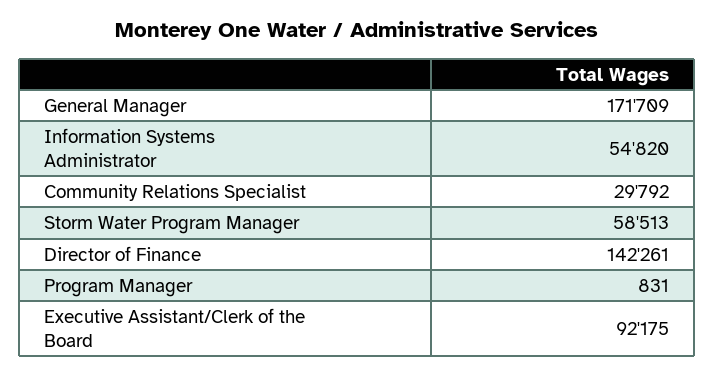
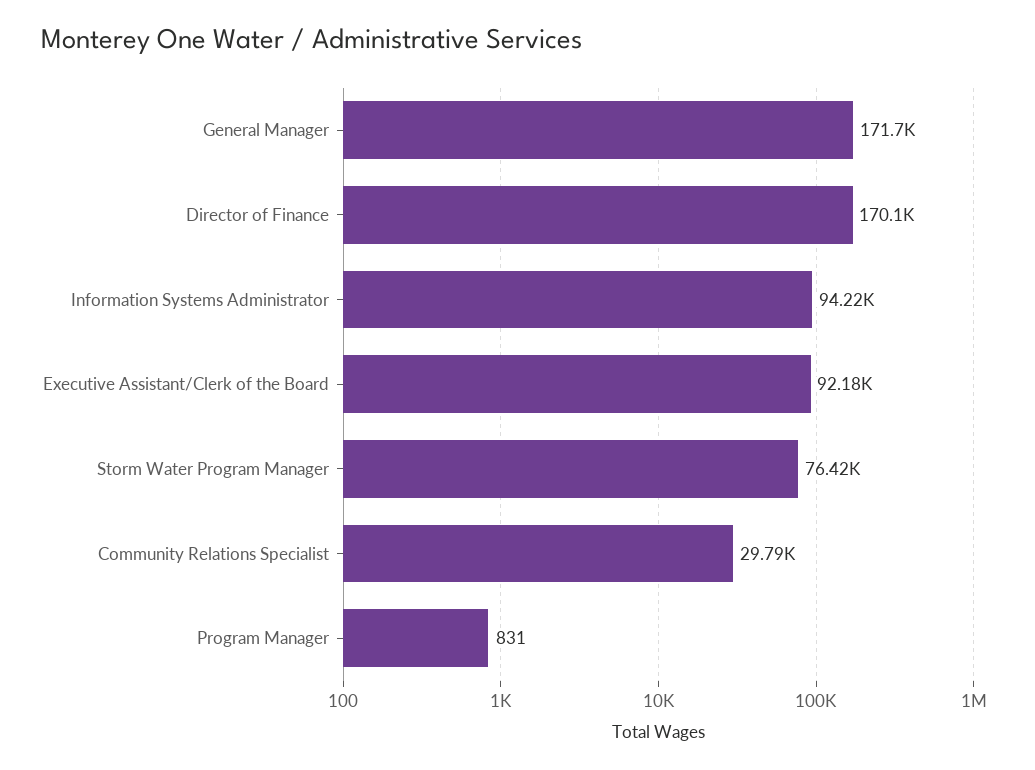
Information Systems Administrator: 54820 -> 94220
Storm Water Program Manager: 58513 -> 76420
Director of Finance: 142261 -> 170100

